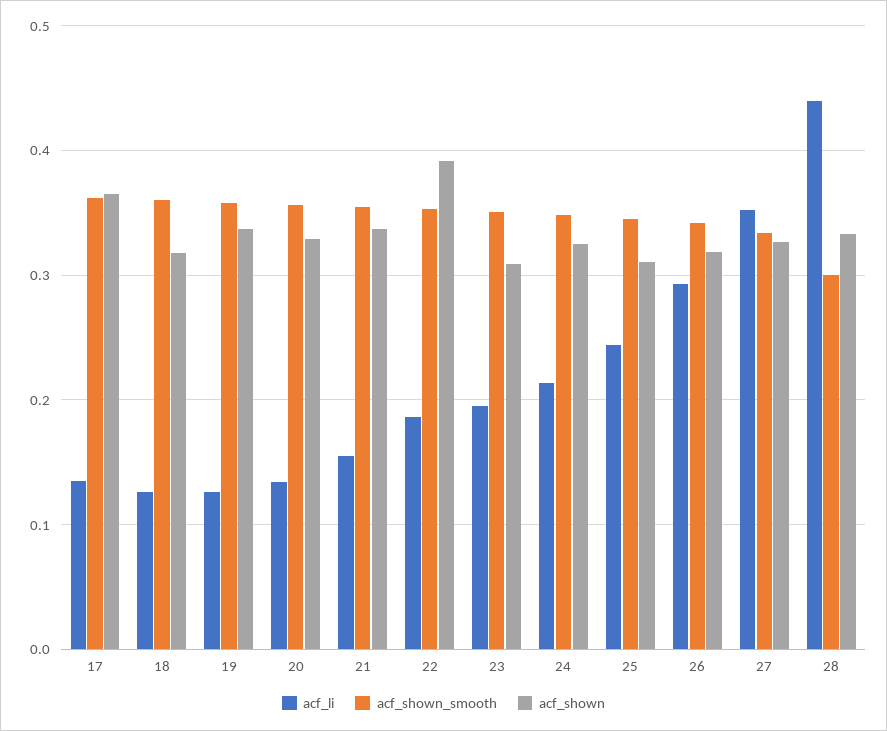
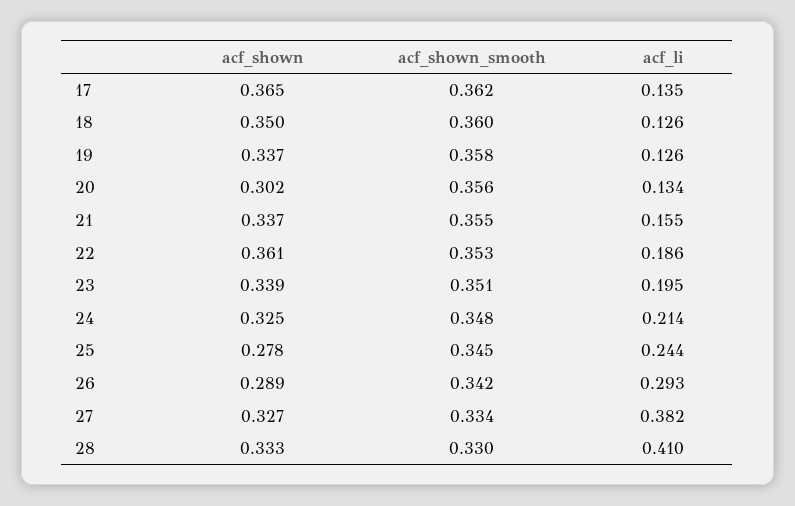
acf_shown, 18: 0.32 -> 0.35
acf_shown, 20: 0.33 -> 0.302
acf_shown, 22: 0.39 -> 0.361
acf_shown, 23: 0.31 -> 0.339
acf_shown, 25: 0.31 -> 0.278
acf_shown, 26: 0.32 -> 0.289
acf_li, 27: 0.35 -> 0.382
acf_li, 28: 0.44 -> 0.41
acf_shown_smooth, 28: 0.3 -> 0.33

